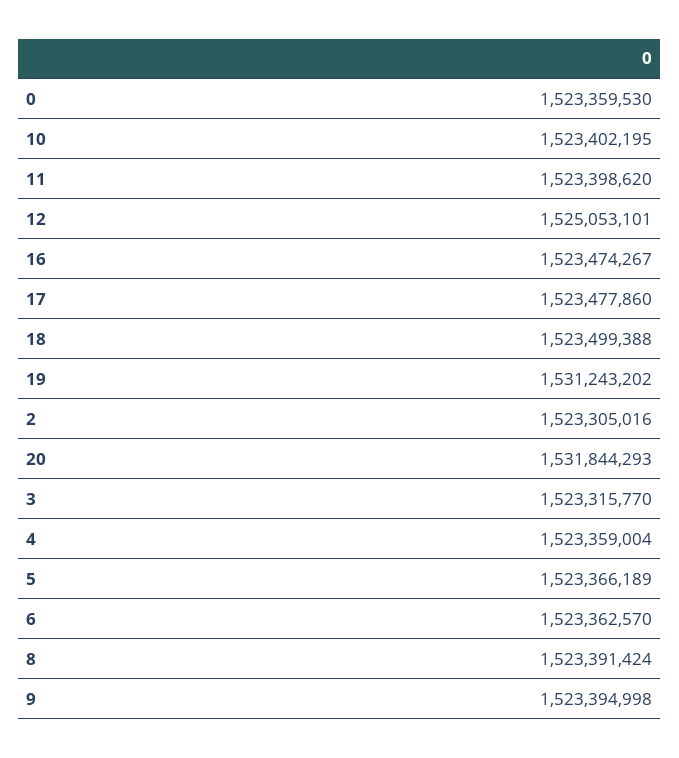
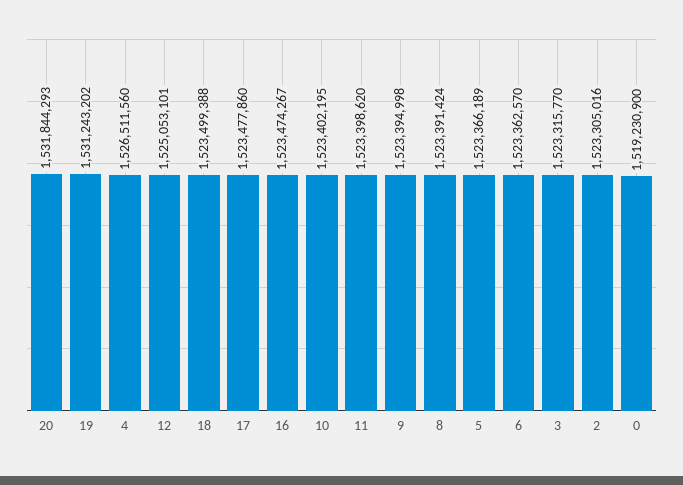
0: 1523359530 -> 1519230900
4: 1523359004 -> 1526511560

